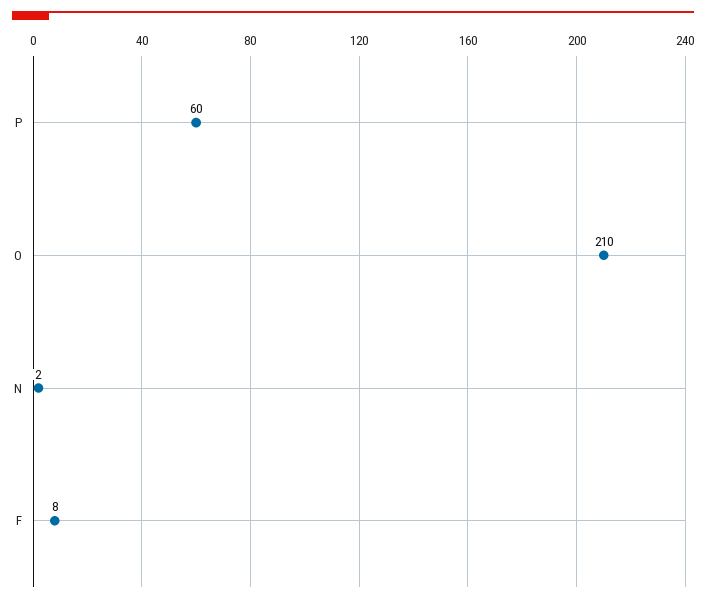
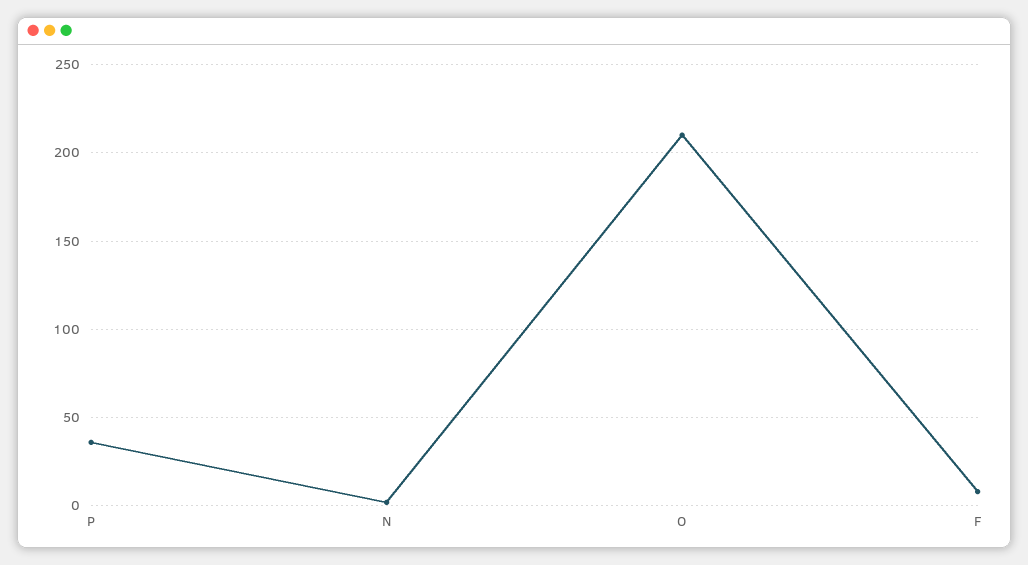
P: 60 -> 35

